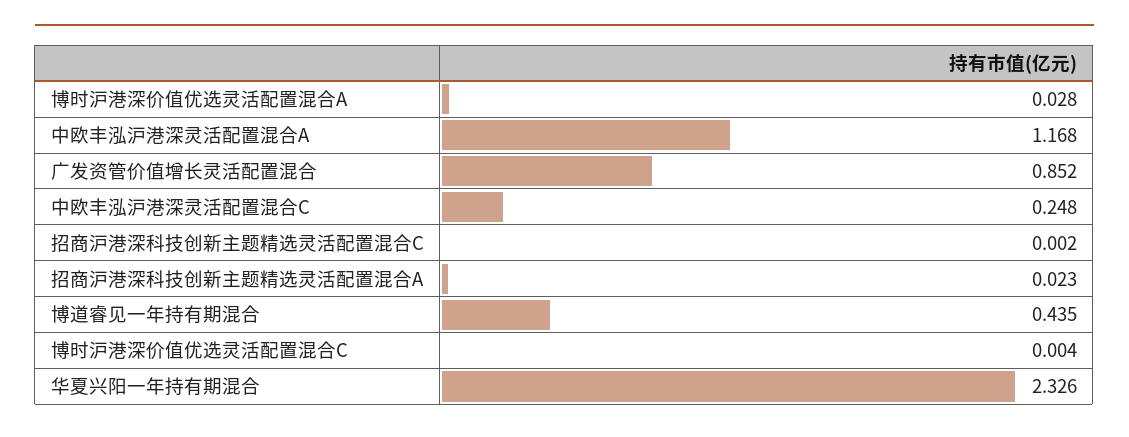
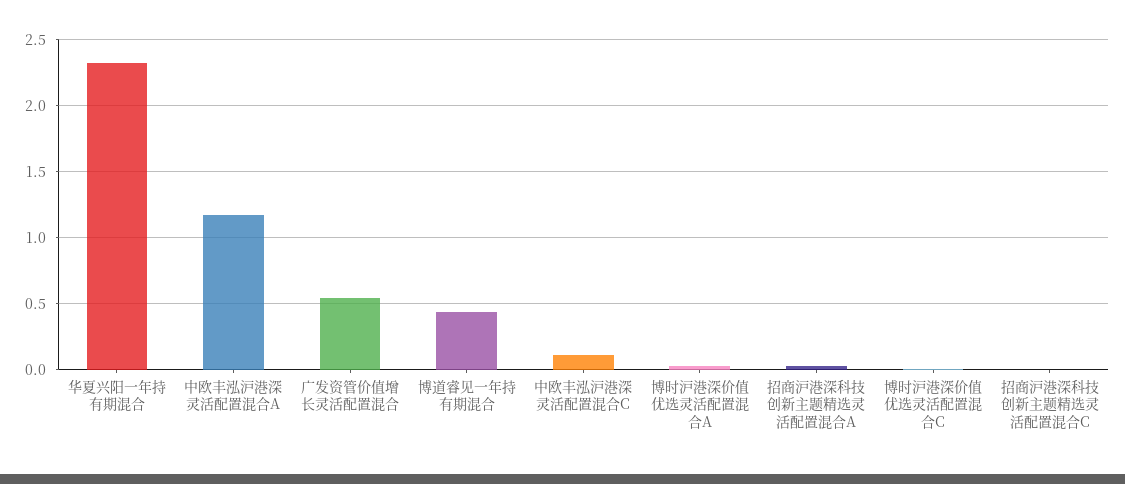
广发资管价值增长灵活配置混合: 0.852 -> 0.55
中欧丰泓沪港深灵活配置混合C: 0.248 -> 0.1

